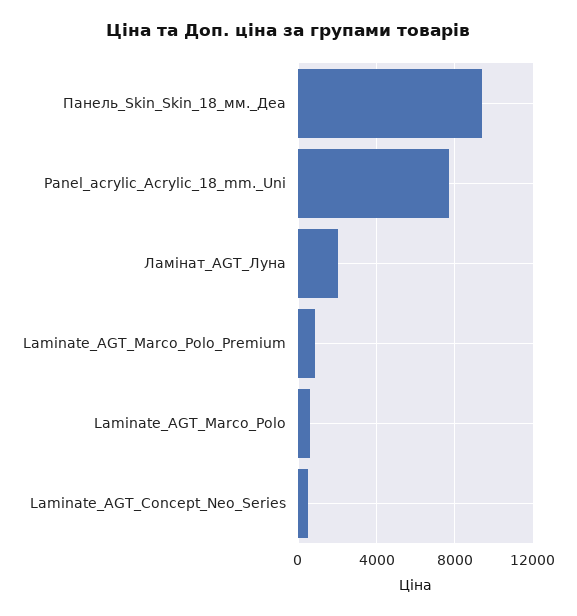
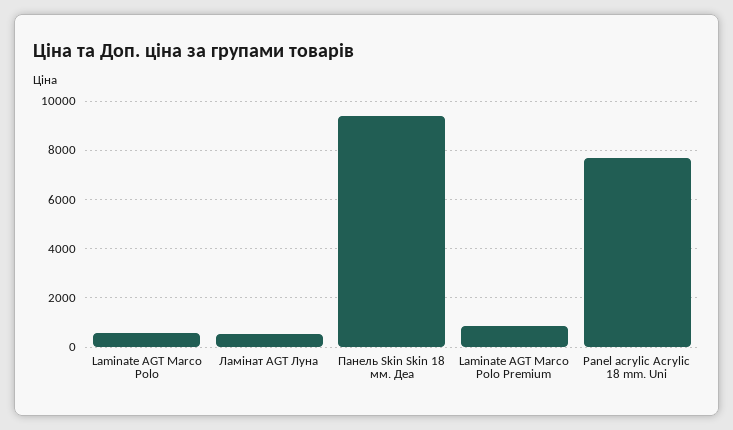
Ламінат_AGT_Луна: 2000 -> 500
Laminate_AGT_Concept_Neo_Series: 500 -> none

